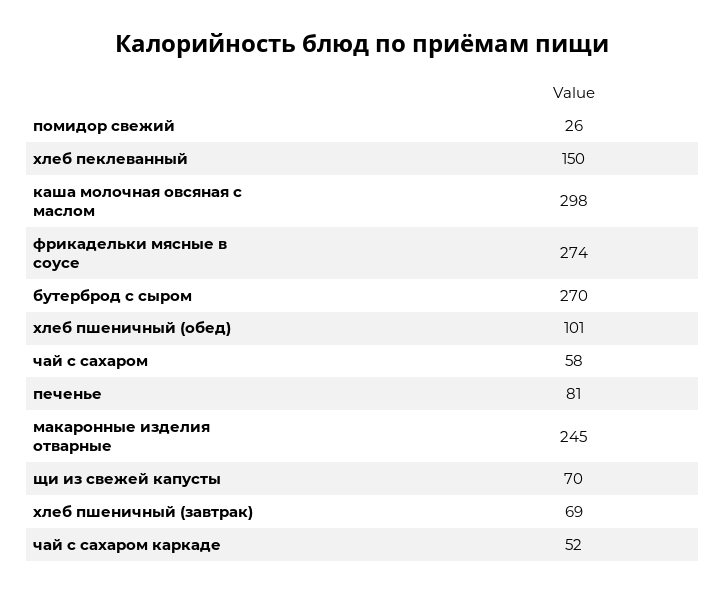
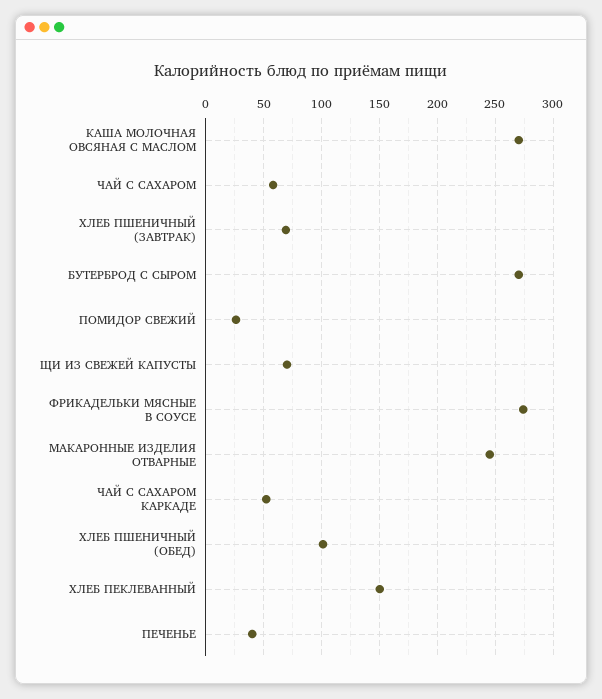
каша молочная овсяная с маслом: 298 -> 270
печенье: 81 -> 40

